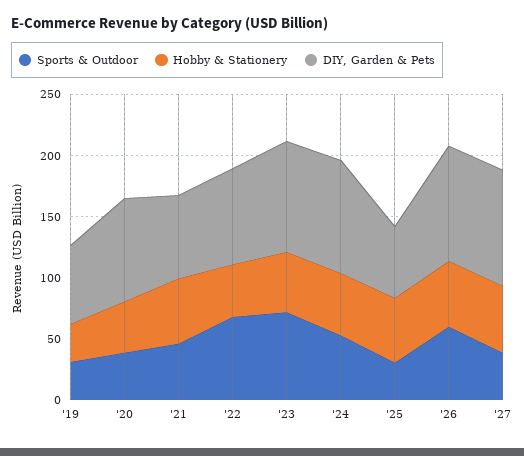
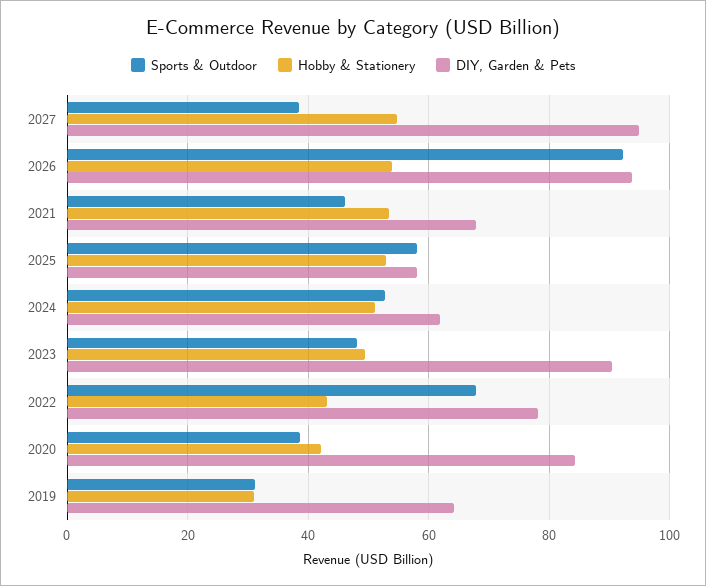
Sports & Outdoor, '23: 70 -> 48
DIY, Garden & Pets, '24: 90 -> 62
Sports & Outdoor, '25: 30 -> 58
Sports & Outdoor, '26: 60 -> 92

